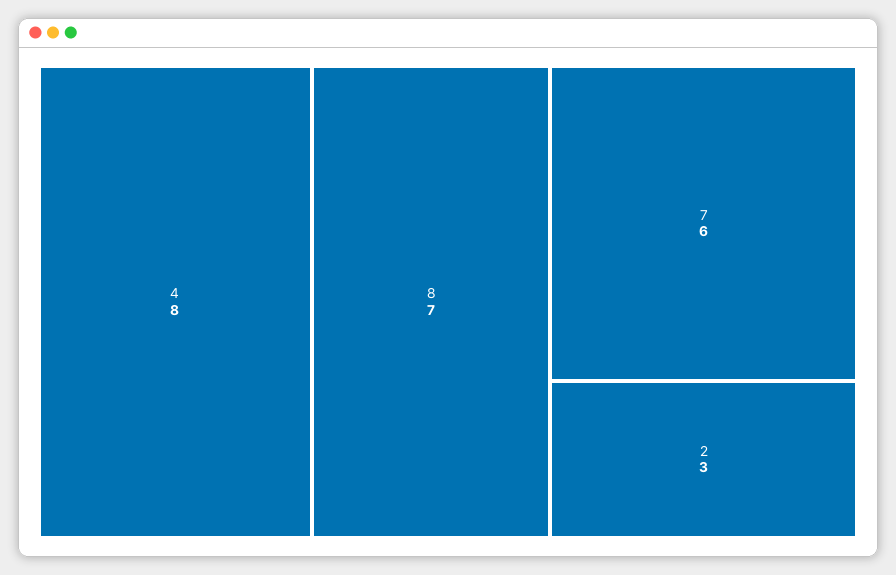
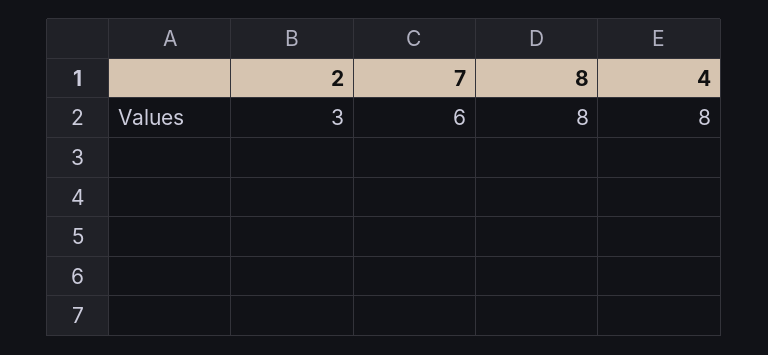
8: 7 -> 8

